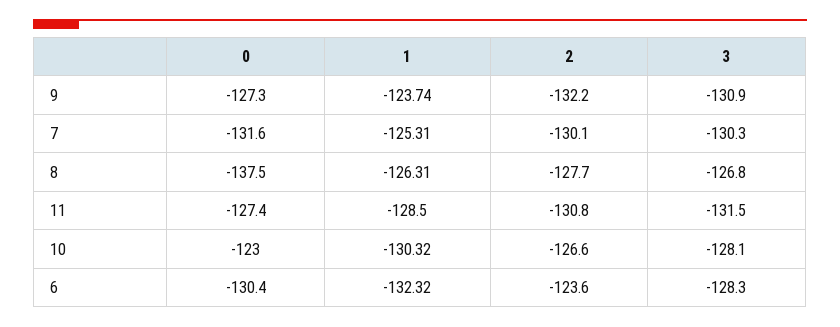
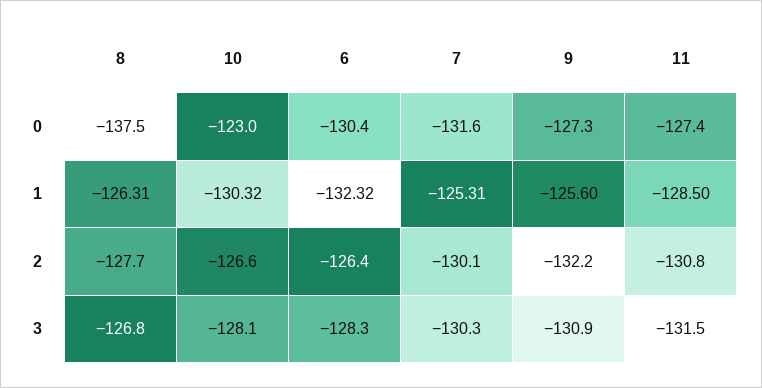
1, 9: -123.74 -> -125.6
2, 6: -123.6 -> -126.4

